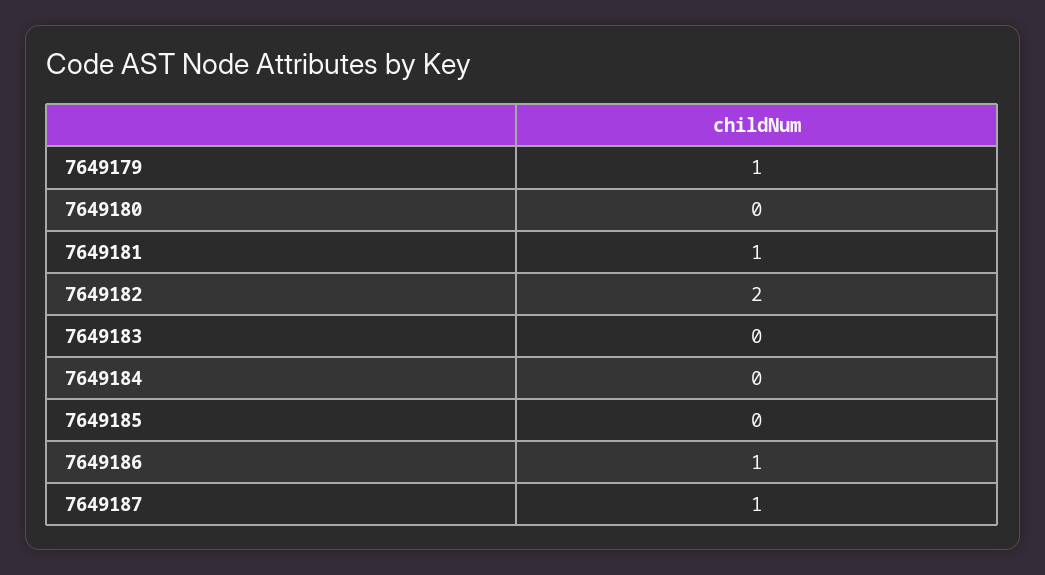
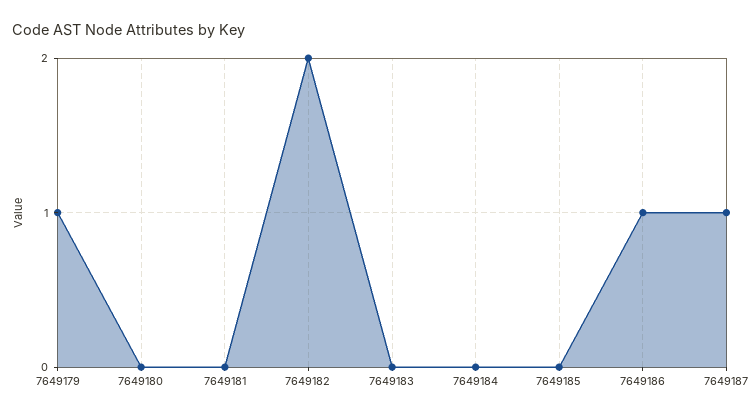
7649181: 1 -> 0

